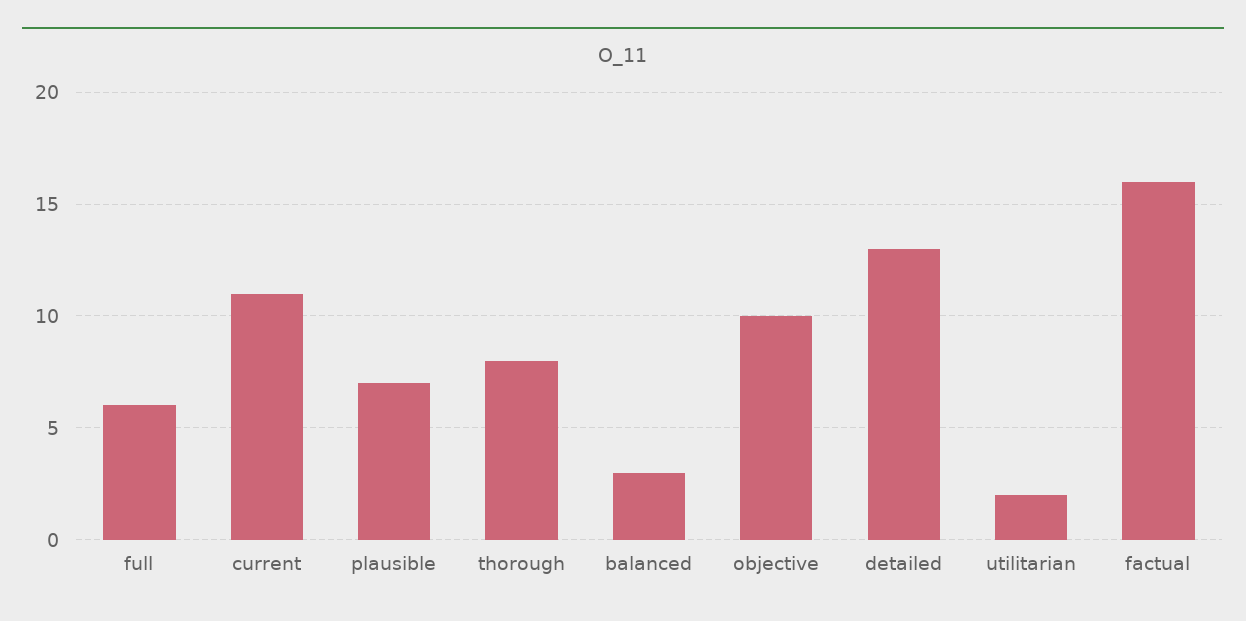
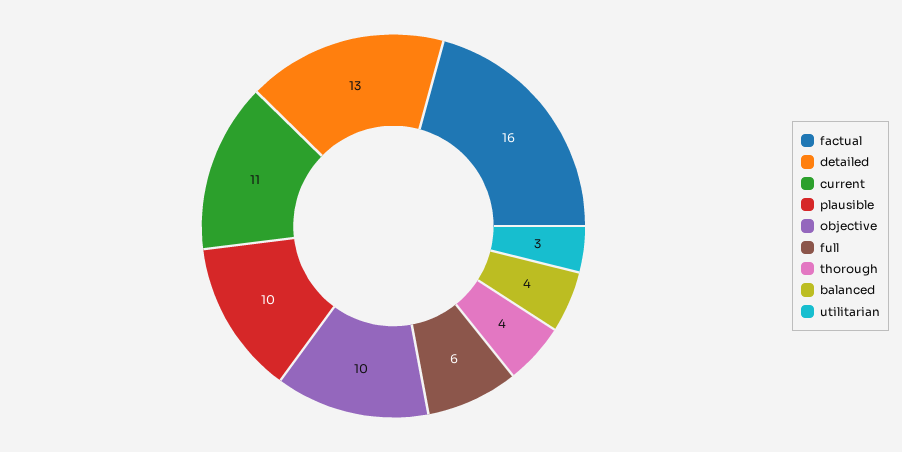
plausible: 7 -> 10
thorough: 8 -> 4
balanced: 3 -> 4
utilitarian: 2 -> 3

